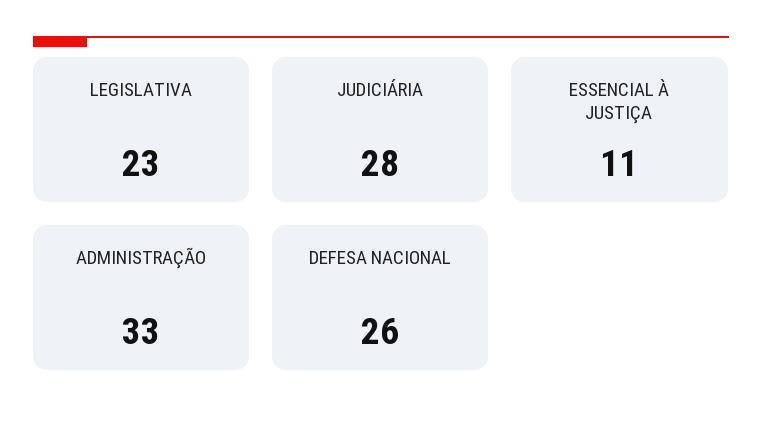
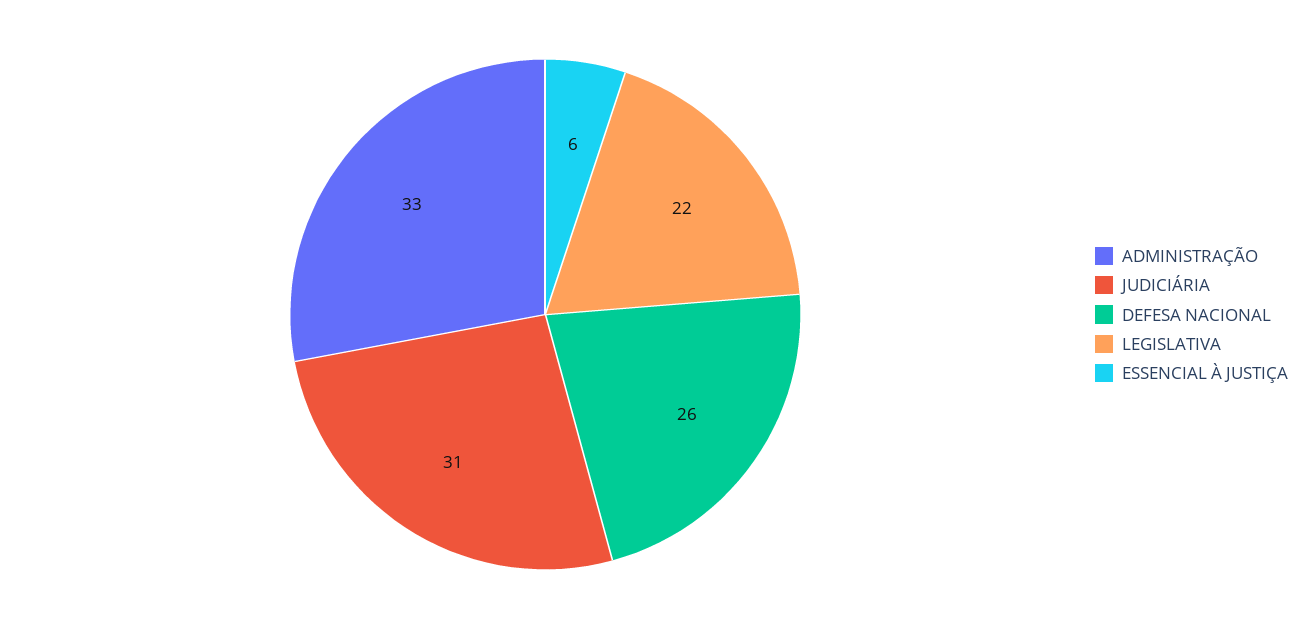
LEGISLATIVA: 23 -> 22
JUDICIÁRIA: 28 -> 31
ESSENCIAL À JUSTIÇA: 11 -> 6

